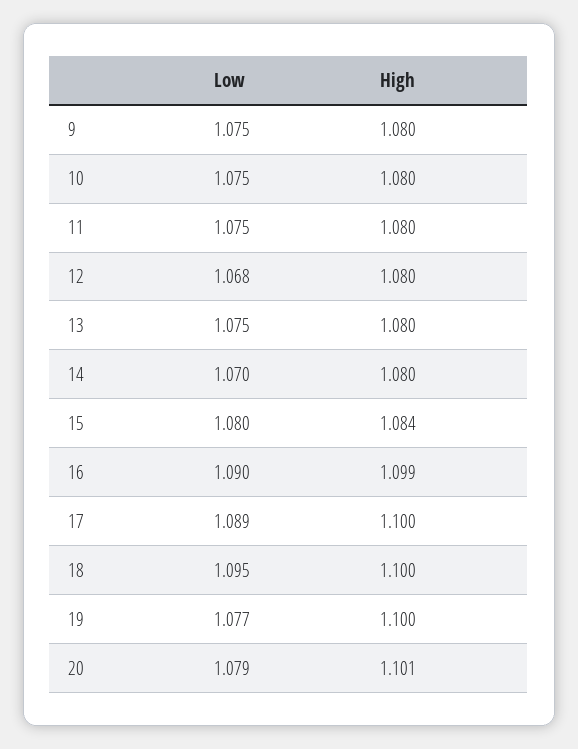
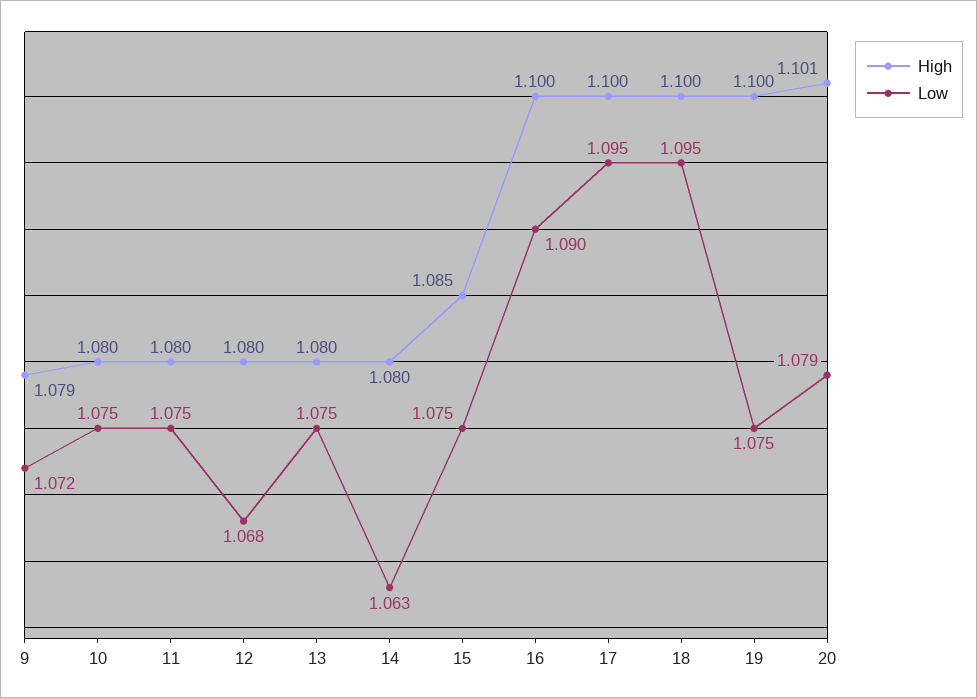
Low, 9: 1.075 -> 1.072
High, 9: 1.08 -> 1.079
Low, 14: 1.07 -> 1.063
Low, 15: 1.08 -> 1.075
High, 15: 1.084 -> 1.085
High, 16: 1.099 -> 1.1
Low, 17: 1.089 -> 1.095
Low, 19: 1.077 -> 1.075

